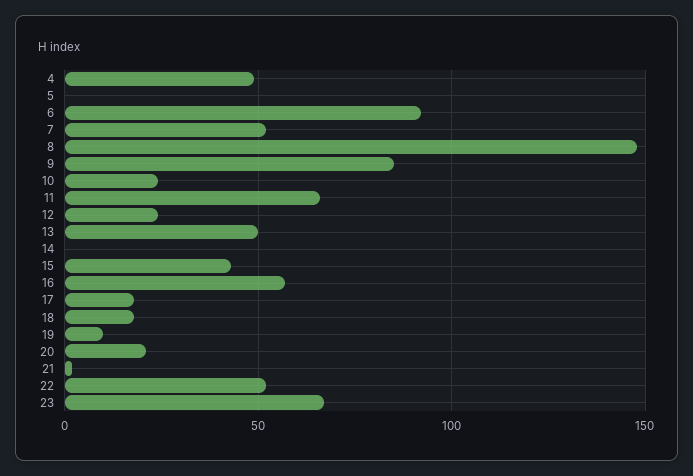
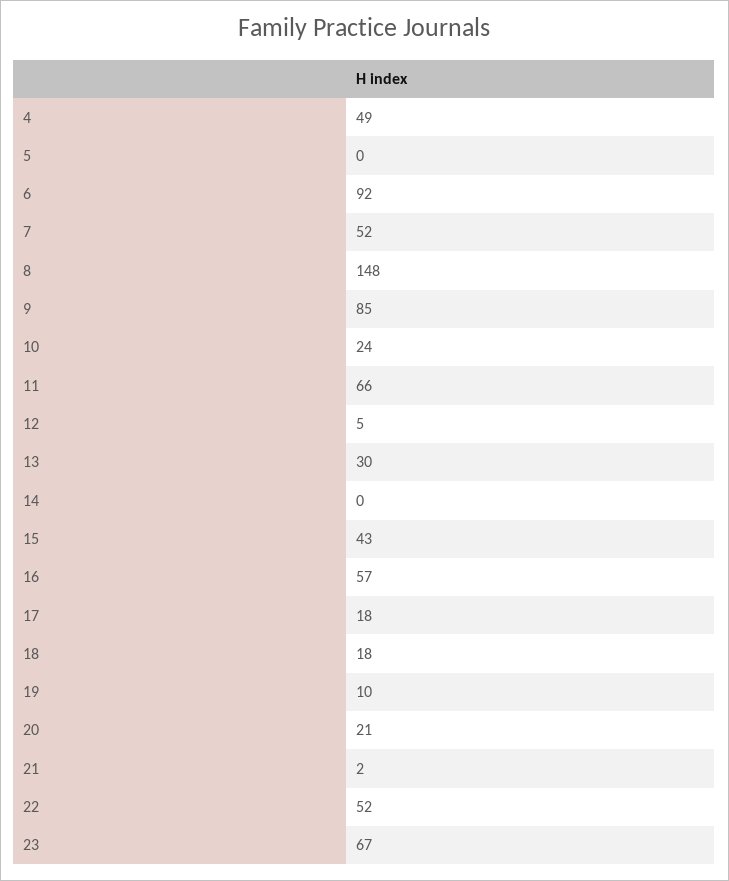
12: 25 -> 5
13: 50 -> 30

